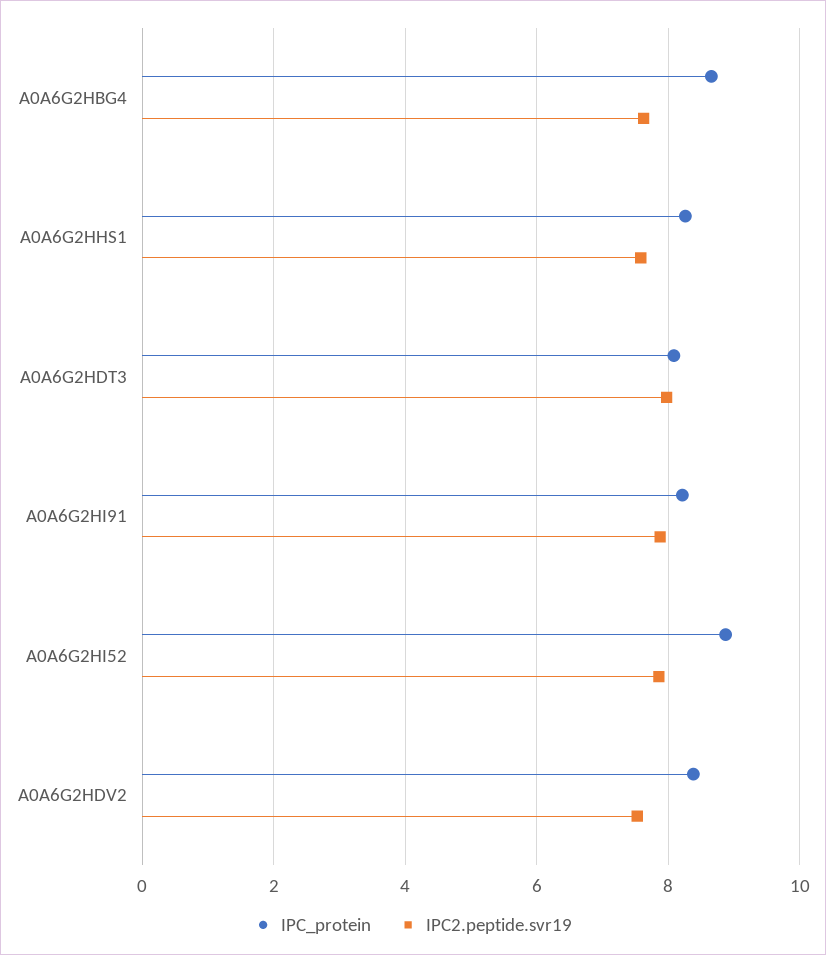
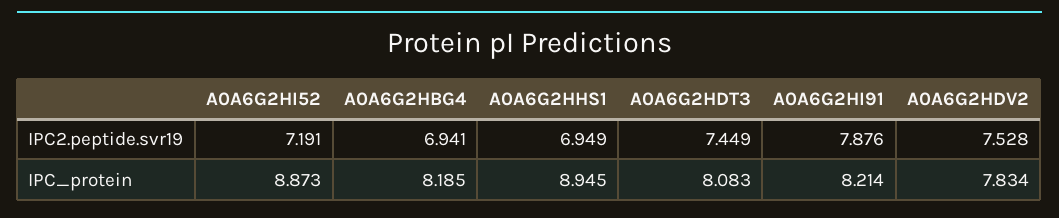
IPC_protein, A0A6G2HBG4: 8.6 -> 8.185
IPC2.peptide.svr19, A0A6G2HBG4: 7.6 -> 6.941
IPC_protein, A0A6G2HHS1: 8.2 -> 8.945
IPC2.peptide.svr19, A0A6G2HHS1: 7.6 -> 6.949
IPC2.peptide.svr19, A0A6G2HDT3: 8 -> 7.449
IPC2.peptide.svr19, A0A6G2HI52: 7.8 -> 7.191
IPC_protein, A0A6G2HDV2: 8.4 -> 7.834

